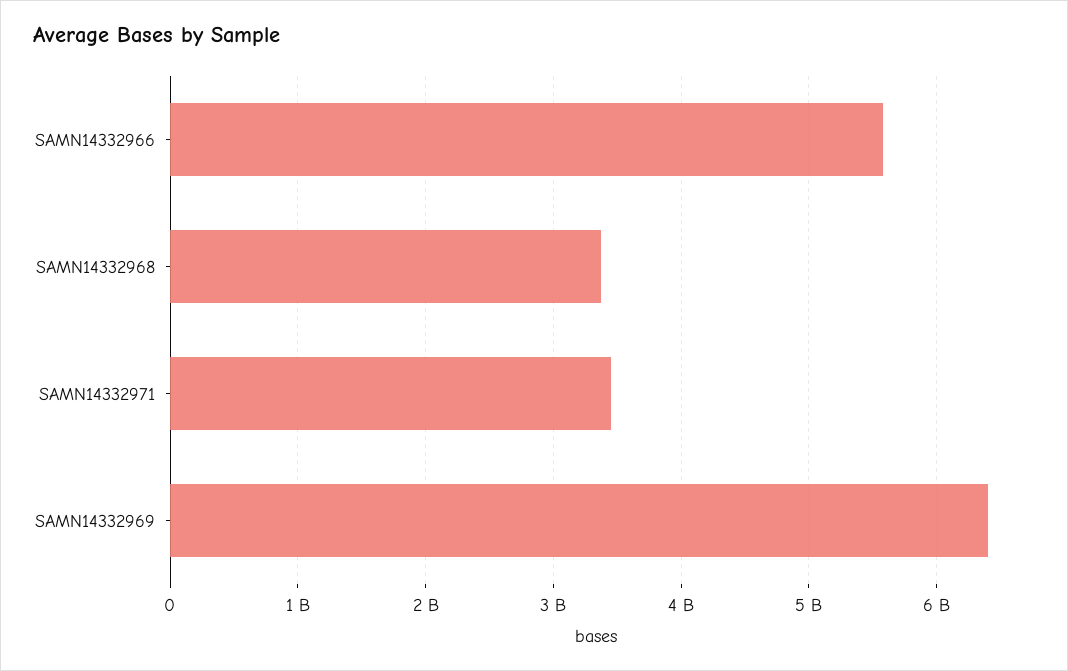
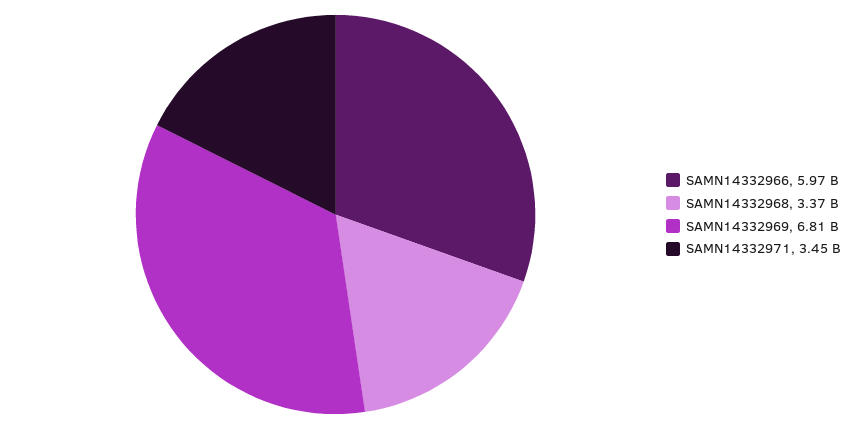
SAMN14332966: 5600000000 -> 5970000000
SAMN14332969: 6400000000 -> 6810000000

